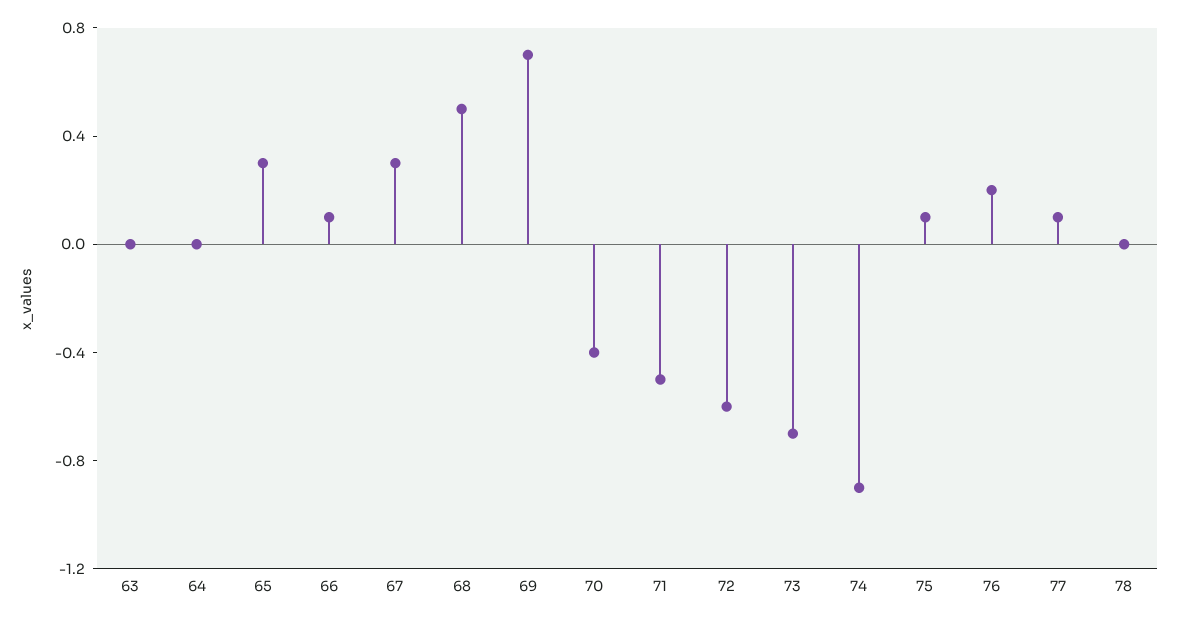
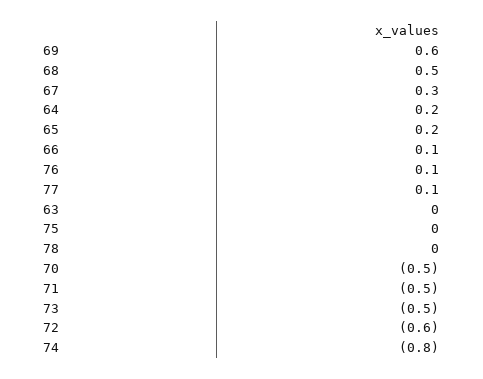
64: 0 -> 0.2
65: 0.3 -> 0.2
69: 0.7 -> 0.6
70: -0.4 -> -0.5
73: -0.7 -> -0.5
74: -0.9 -> -0.8
75: 0.1 -> 0
76: 0.2 -> 0.1

